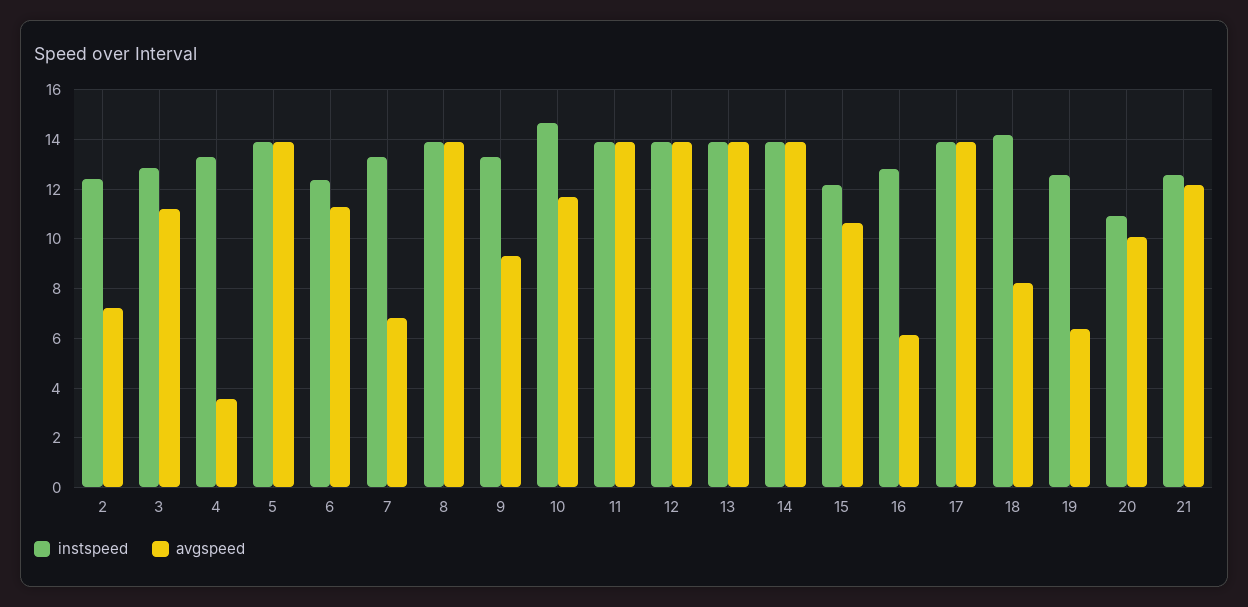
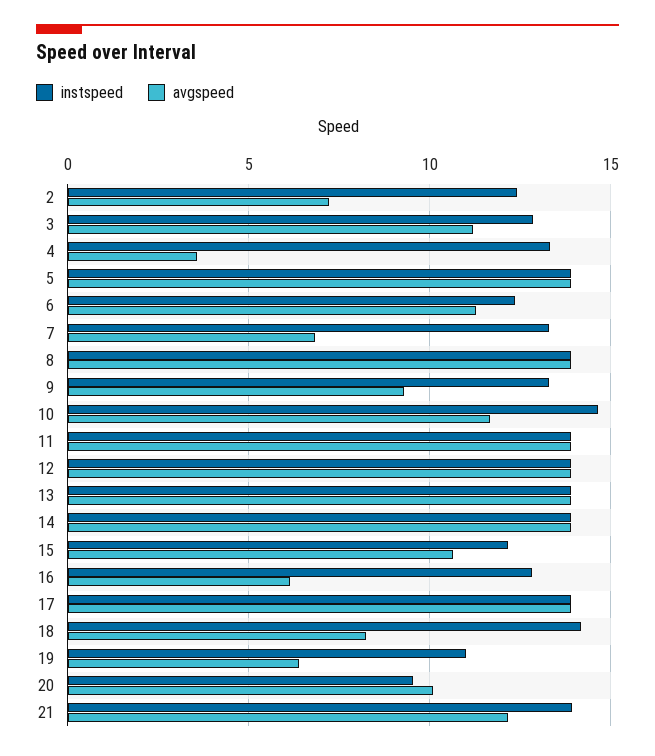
instspeed, 19: 12.5 -> 11
instspeed, 20: 11 -> 9.5
instspeed, 21: 12.5 -> 14

